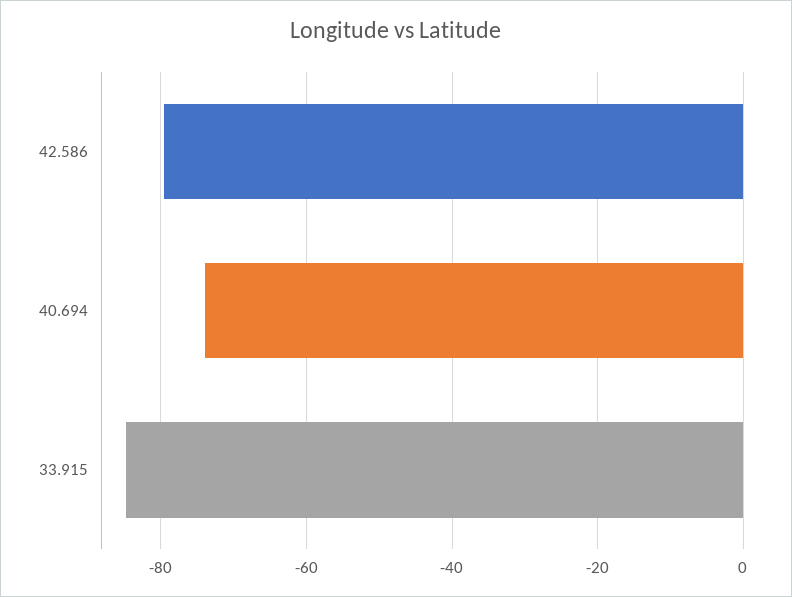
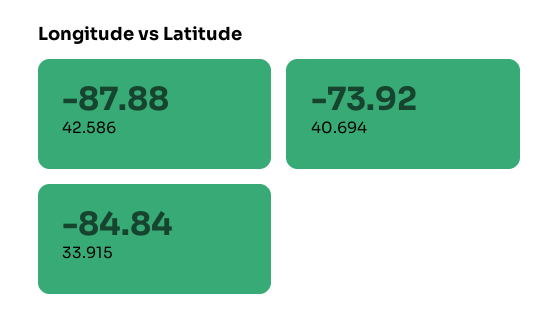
42.586: -80 -> -87.88

